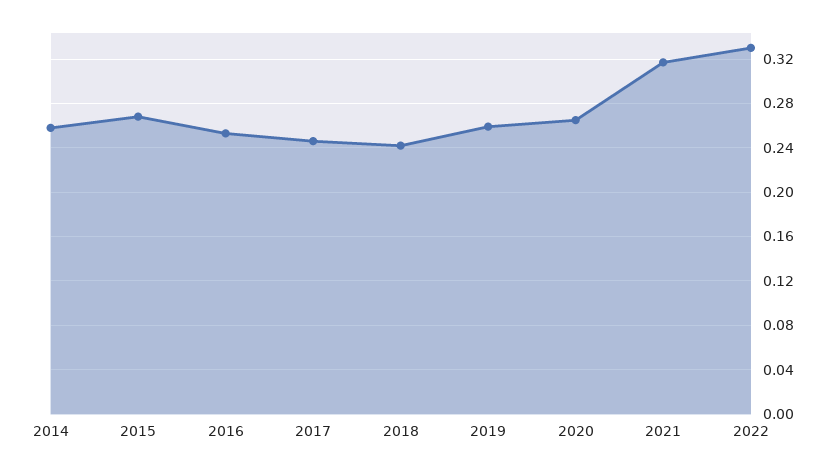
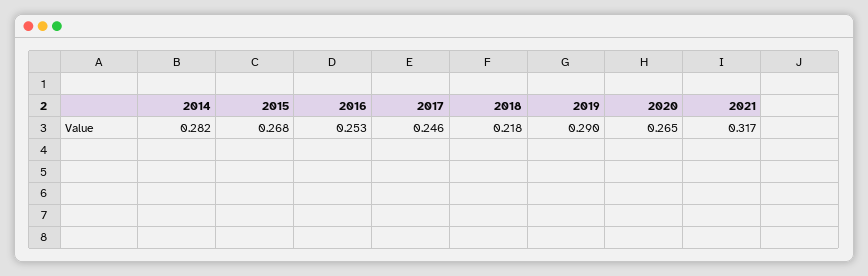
2014: 0.26 -> 0.282
2018: 0.24 -> 0.218
2019: 0.26 -> 0.29
2022: 0.33 -> none

